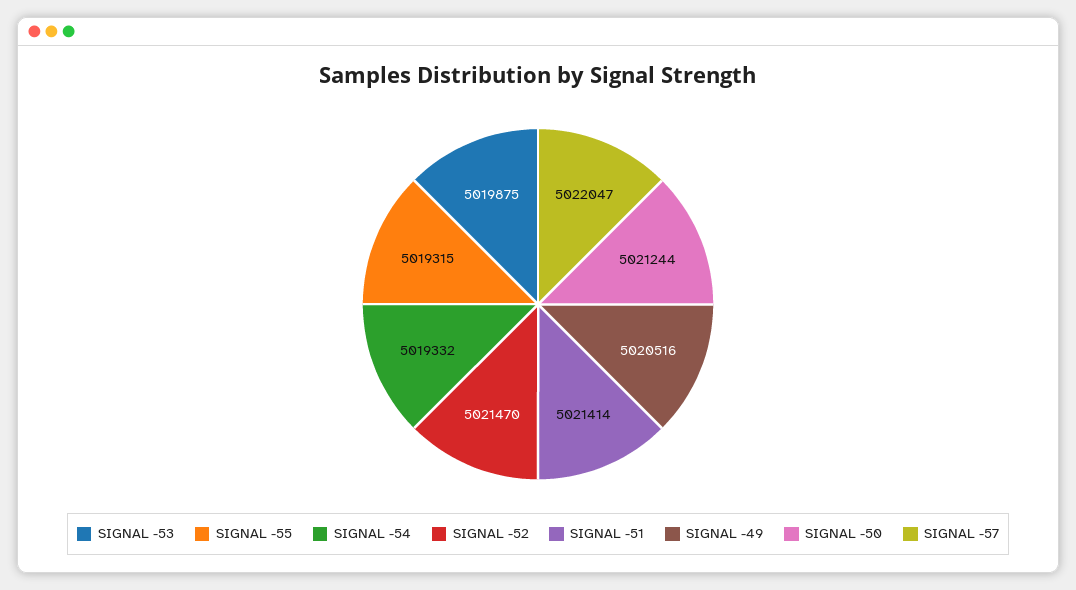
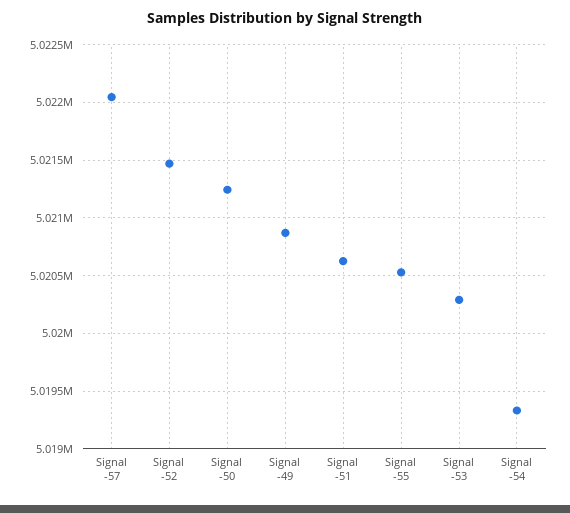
SIGNAL -53: 5019875 -> 5020300
SIGNAL -55: 5019315 -> 5020500
SIGNAL -51: 5021414 -> 5020600
SIGNAL -49: 5020516 -> 5020900

